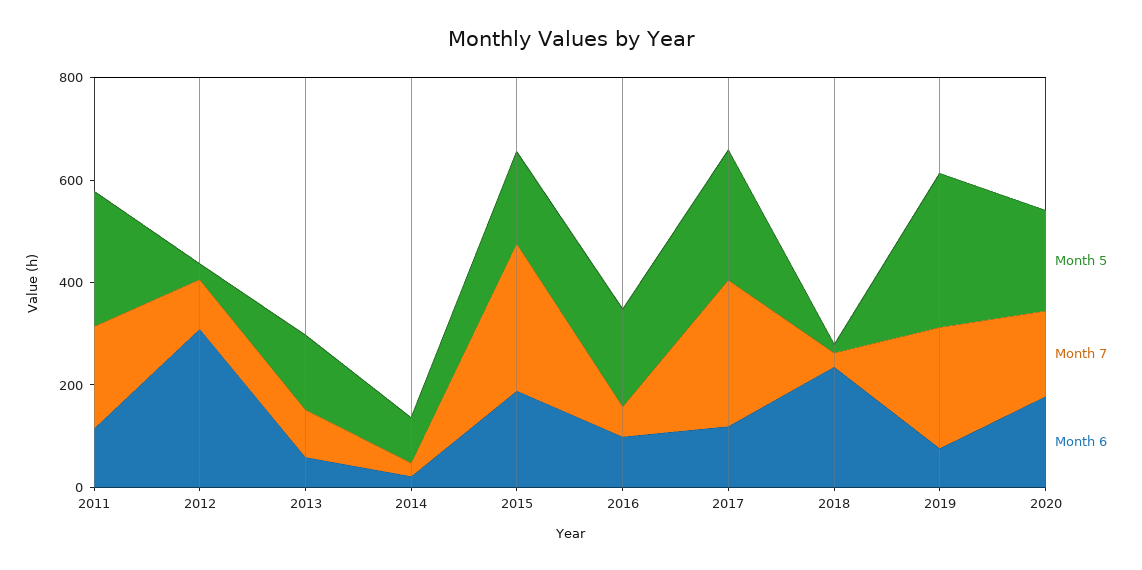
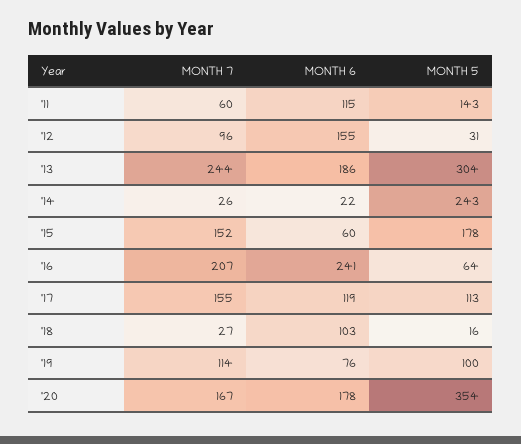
Month 5, 2011: 250 -> 143
Month 7, 2011: 200 -> 60
Month 6, 2012: 300 -> 155
Month 5, 2013: 150 -> 304
Month 7, 2013: 100 -> 244
Month 6, 2013: 50 -> 186
Month 5, 2014: 100 -> 243
Month 7, 2015: 300 -> 152
Month 6, 2015: 200 -> 60
Month 5, 2016: 200 -> 64
Month 7, 2016: 50 -> 207
Month 6, 2016: 100 -> 241
Month 5, 2017: 250 -> 113
Month 7, 2017: 300 -> 155
Month 6, 2018: 250 -> 103
Month 5, 2019: 300 -> 100
Month 7, 2019: 250 -> 114
Month 5, 2020: 200 -> 354

